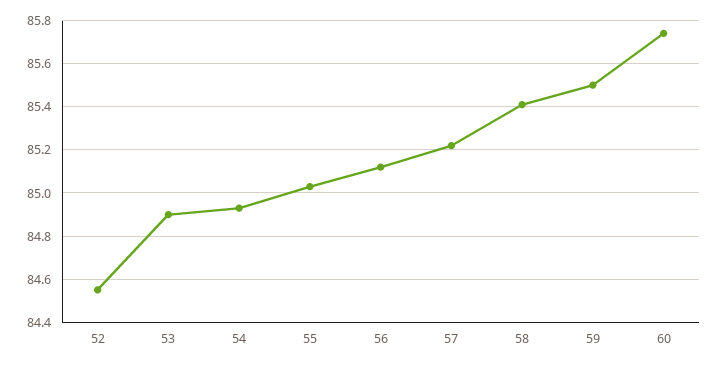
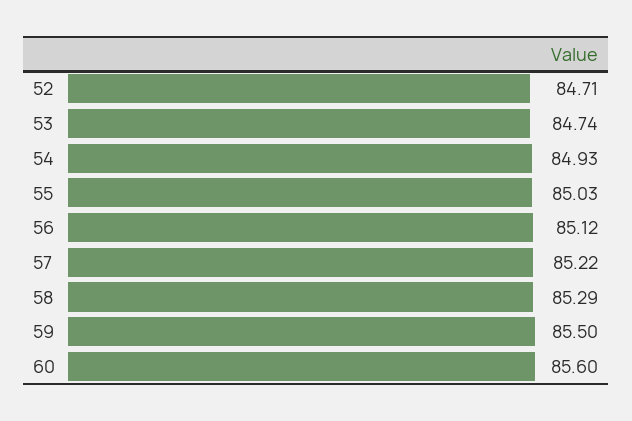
52: 84.55 -> 84.71
53: 84.9 -> 84.74
58: 85.4 -> 85.29
60: 85.75 -> 85.6

